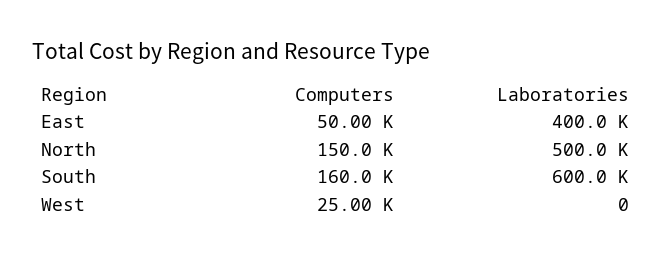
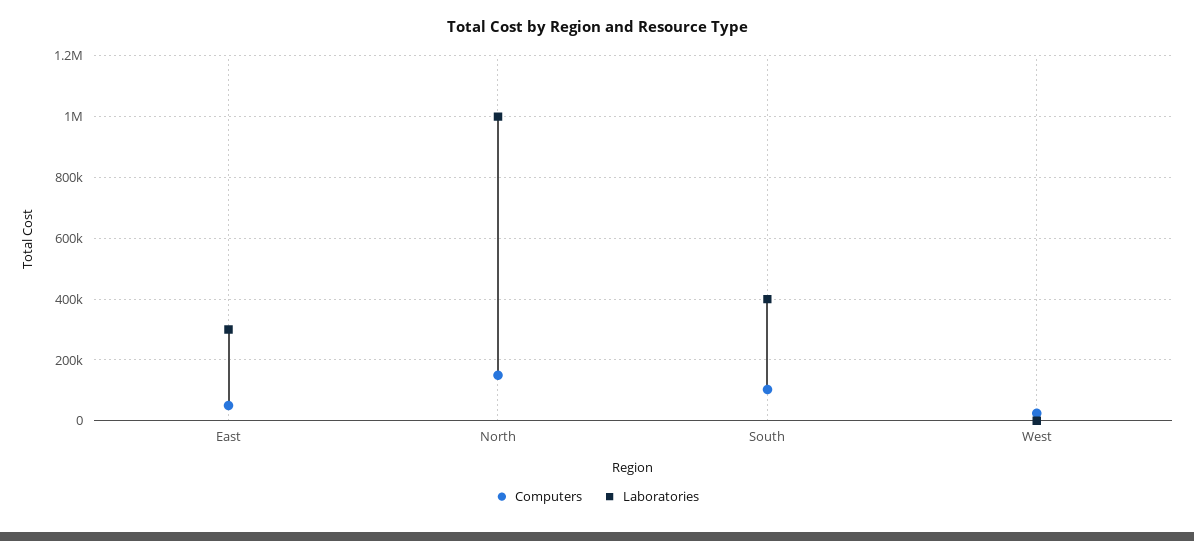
Laboratories, East: 400000 -> 300000
Laboratories, North: 500000 -> 1000000
Computers, South: 160000 -> 100000
Laboratories, South: 600000 -> 400000

